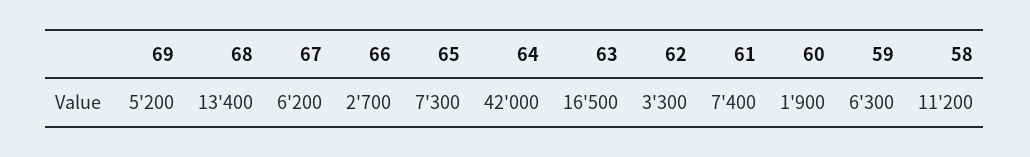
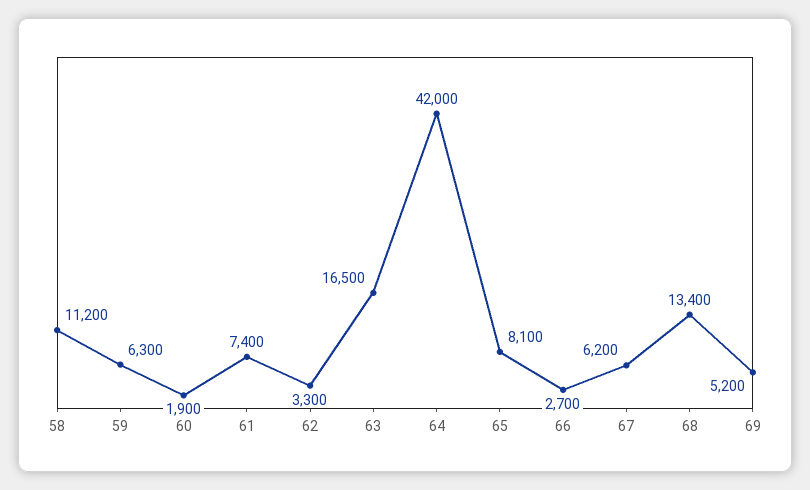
65: 7300 -> 8100

